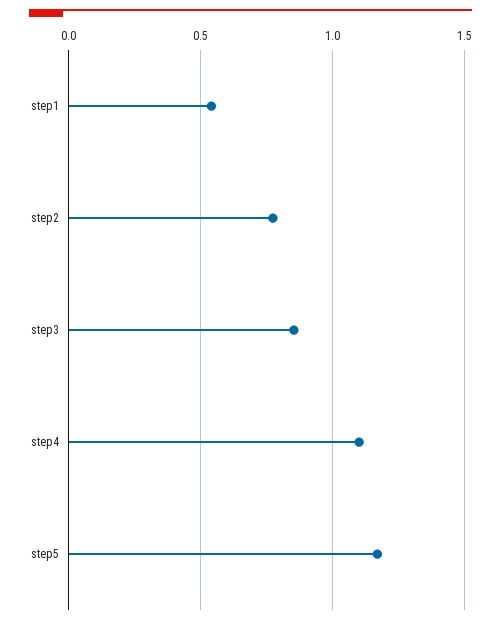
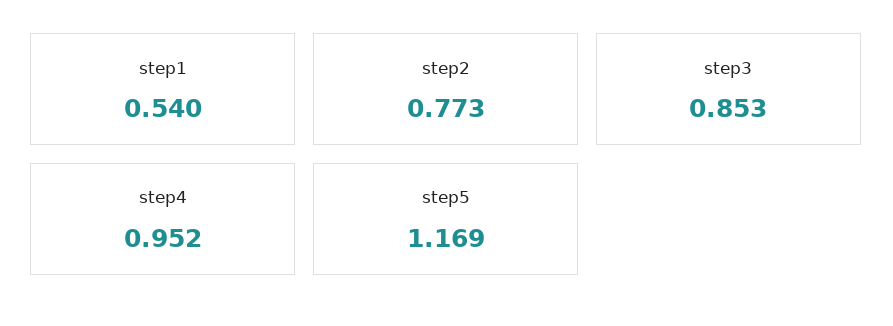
step4: 1.1 -> 0.952

